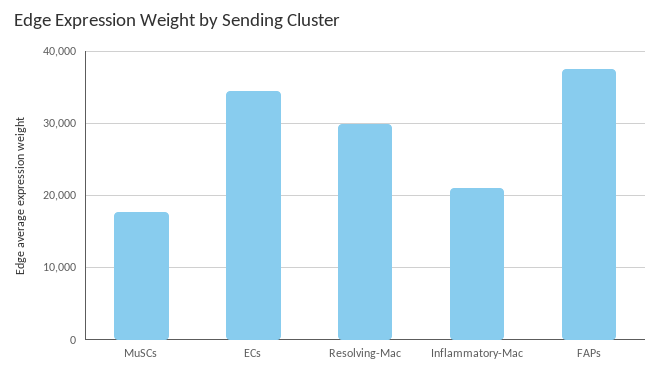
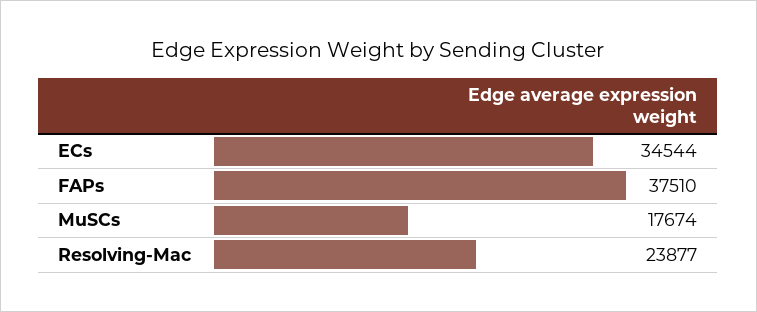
Resolving-Mac: 30000 -> 23877
Inflammatory-Mac: 21000 -> none

